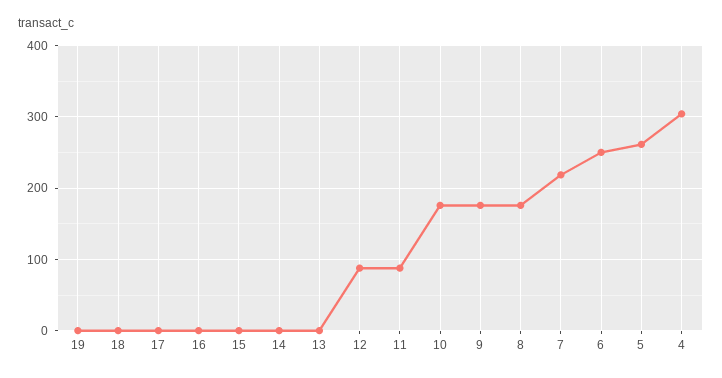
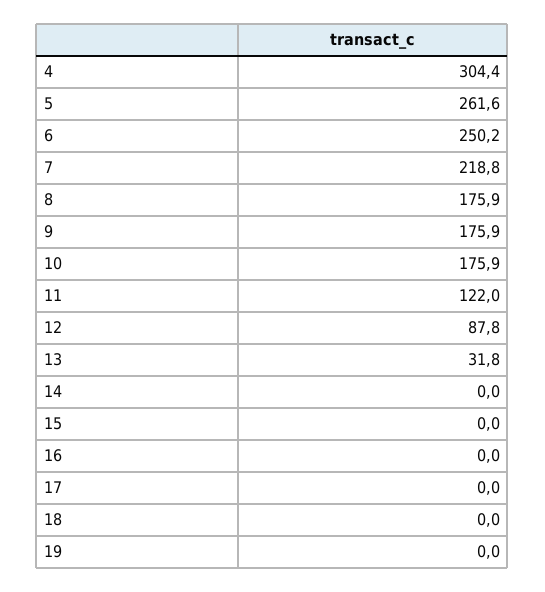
13: 0 -> 31.8
11: 90 -> 122

